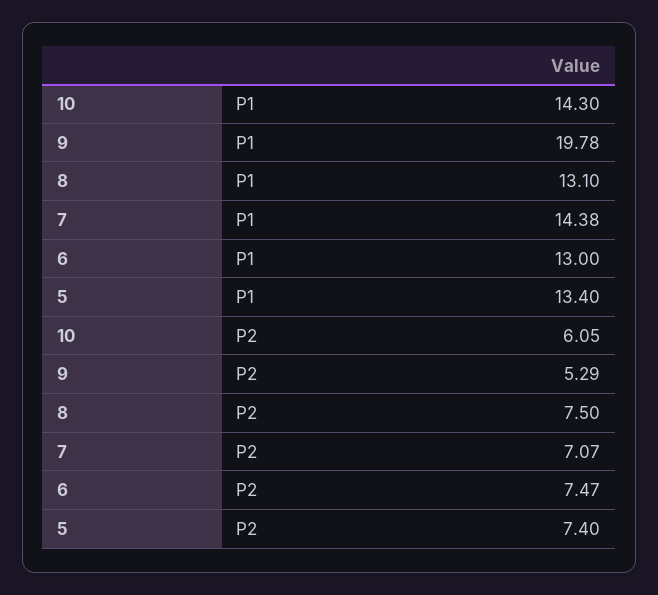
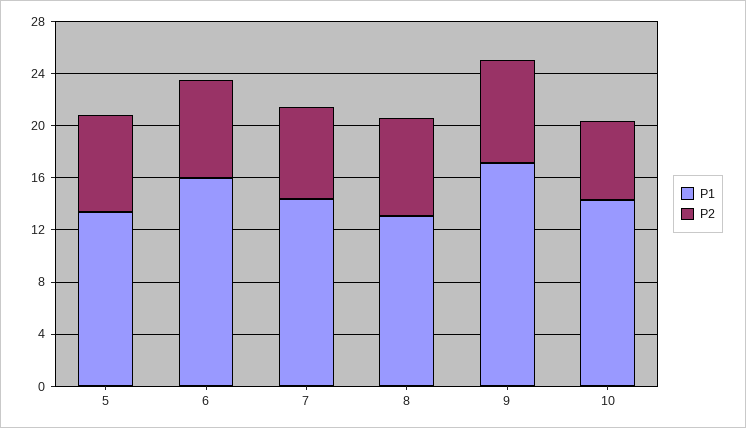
P1, 9: 19.78 -> 17
P1, 6: 13 -> 16
P2, 9: 5.29 -> 8

